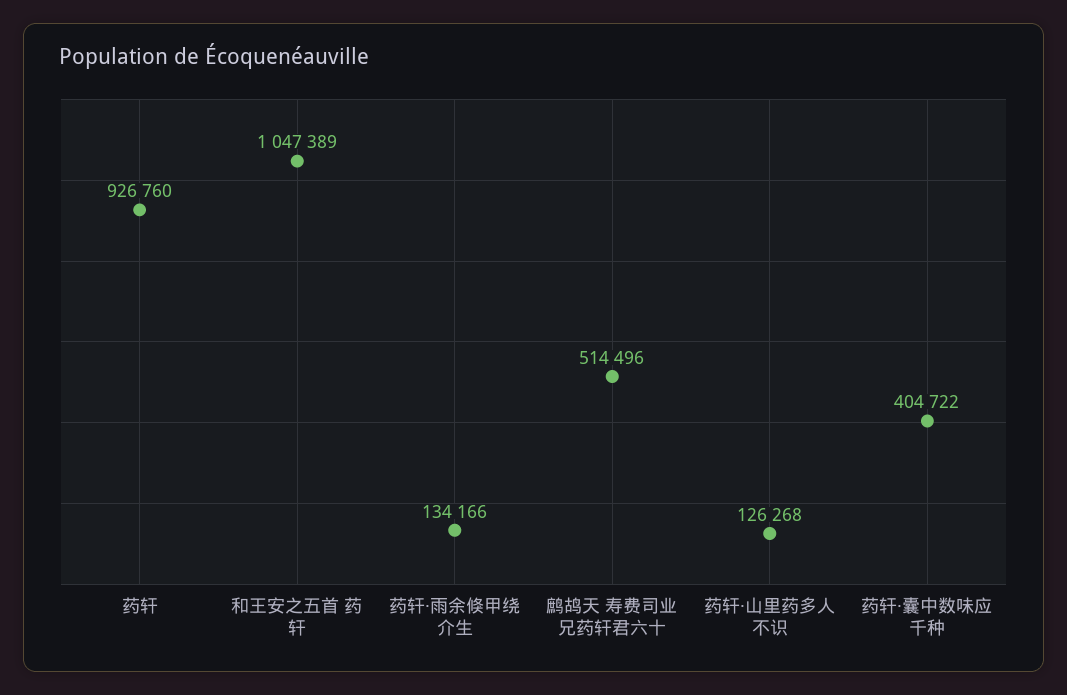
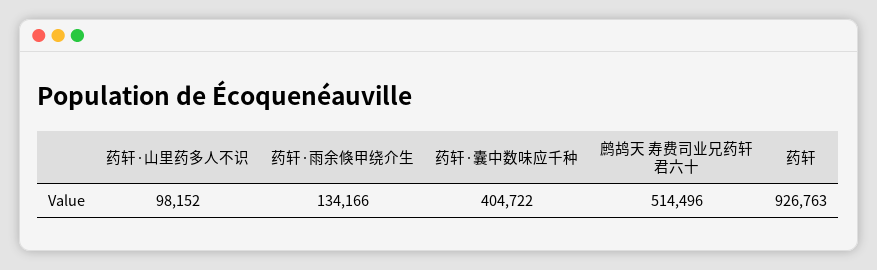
药轩: 926760 -> 926763
和王安之五首 药轩: 1047389 -> none
药轩·山里药多人不识: 126268 -> 98152

